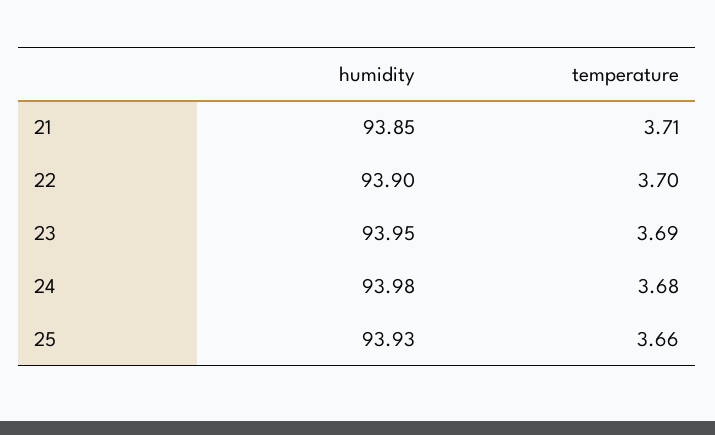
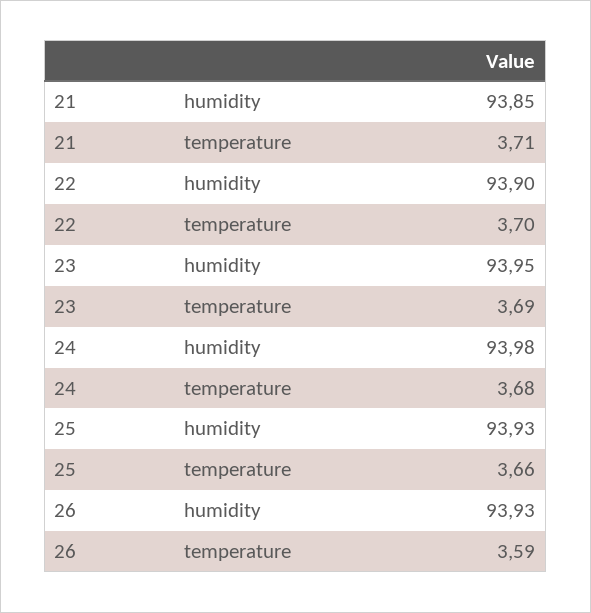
humidity, 26: none -> 93.93
temperature, 26: none -> 3.59

